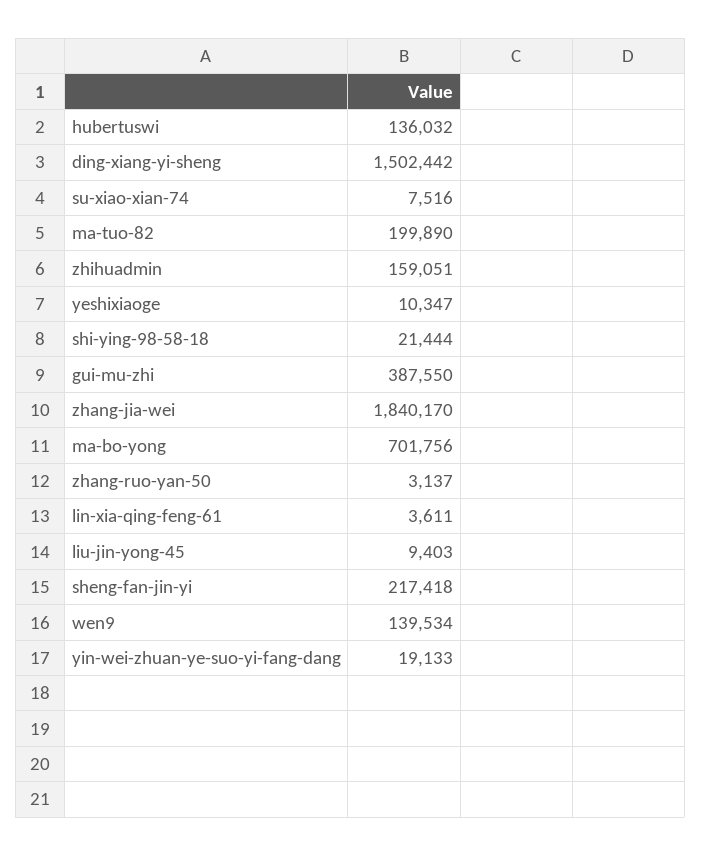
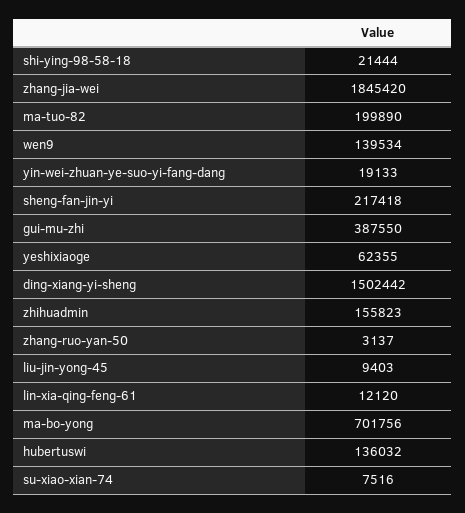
zhihuadmin: 159051 -> 155823
yeshixiaoge: 10347 -> 62355
zhang-jia-wei: 1840170 -> 1845420
lin-xia-qing-feng-61: 3611 -> 12120

